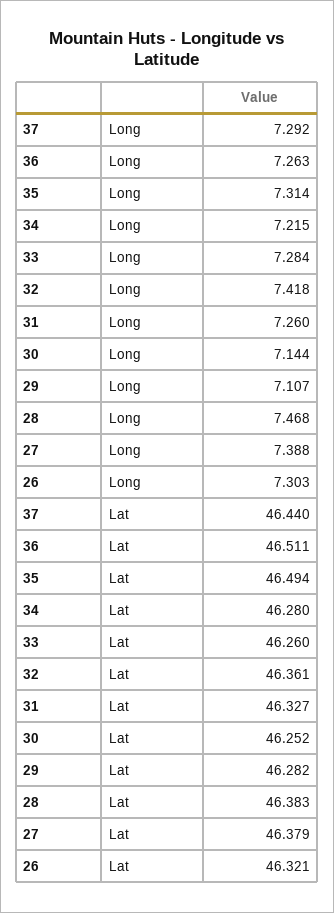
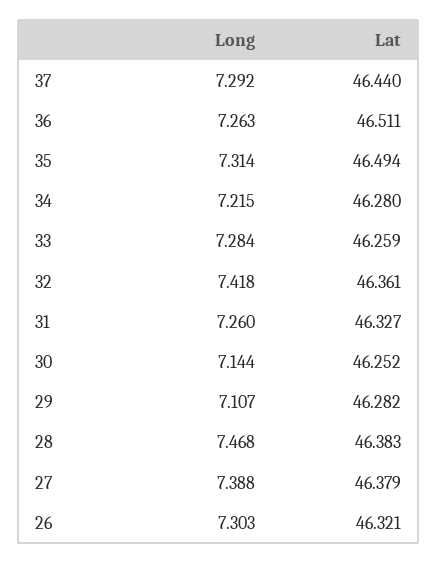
33, Lat: 46.26 -> 46.259

